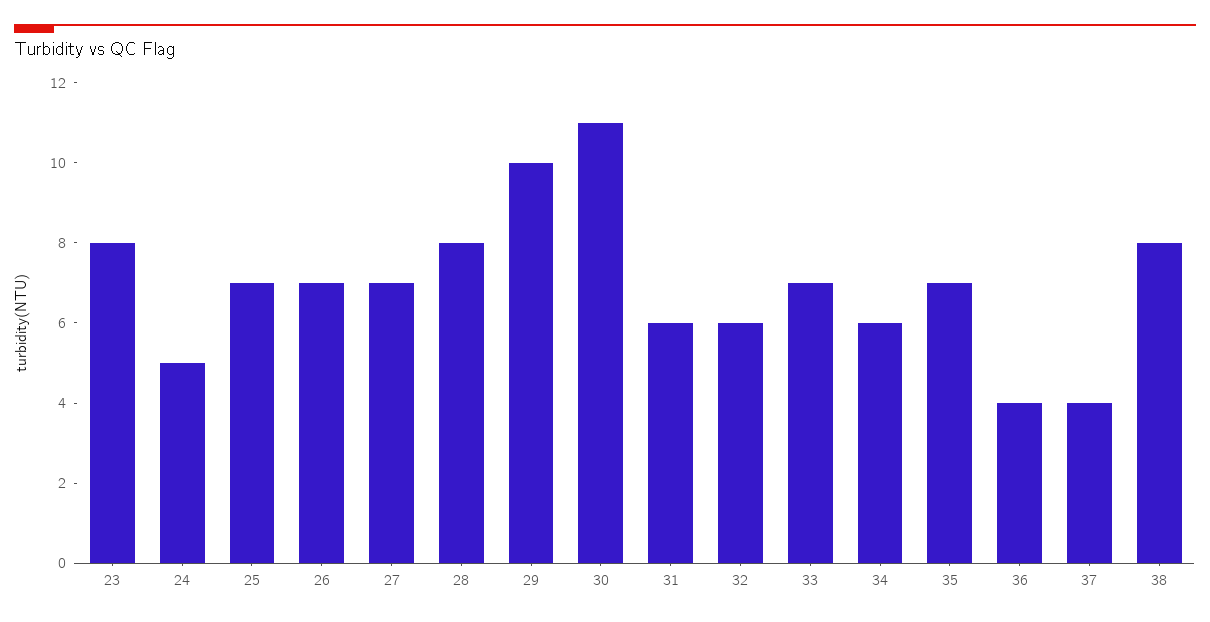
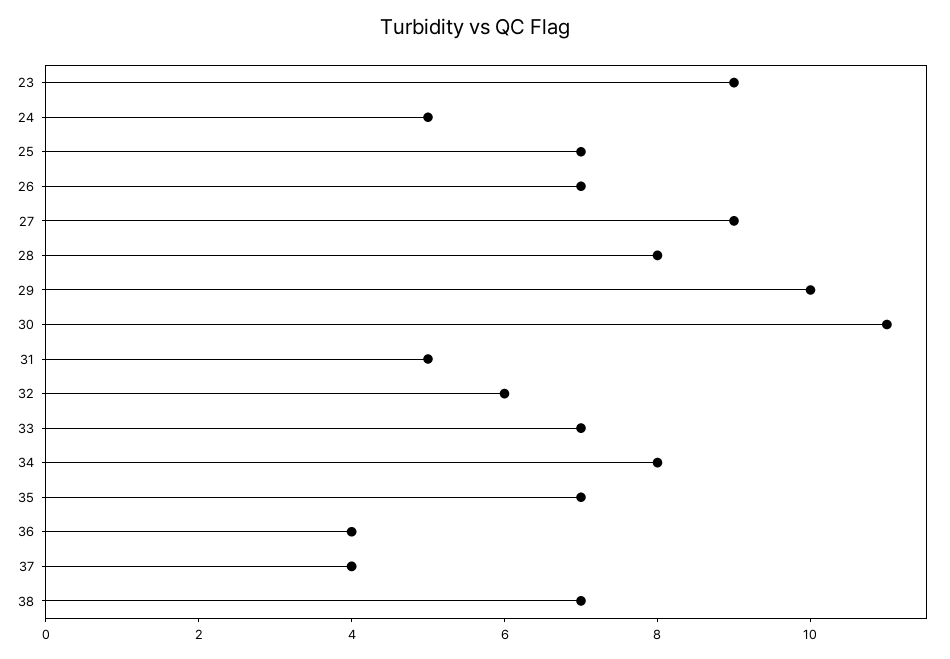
23: 8 -> 9
27: 7 -> 9
31: 6 -> 5
34: 6 -> 8
38: 8 -> 7

